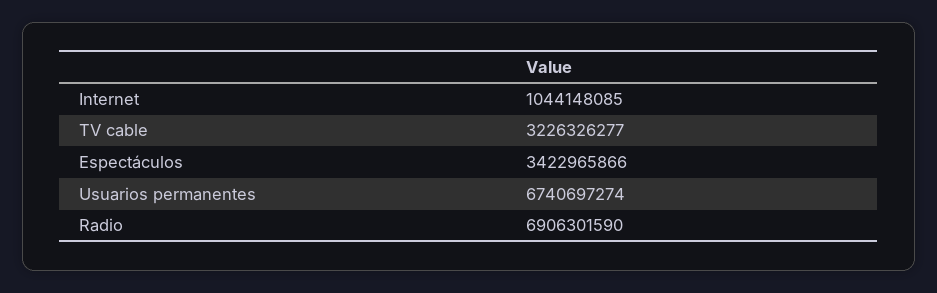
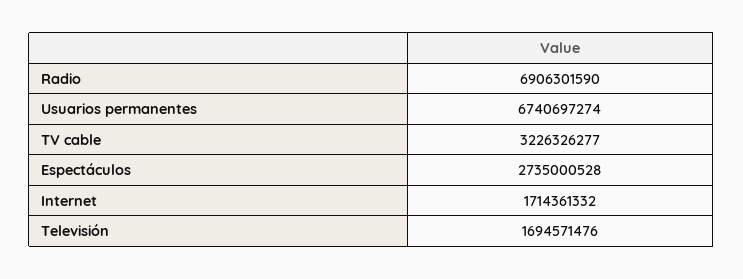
Internet: 1044148085 -> 1714361332
Espectáculos: 3422965866 -> 2735000528
Televisión: none -> 1694571476

